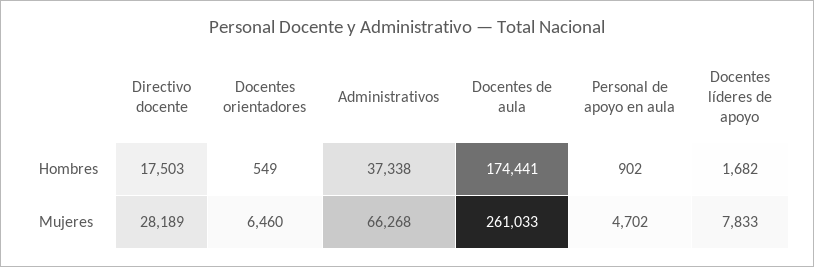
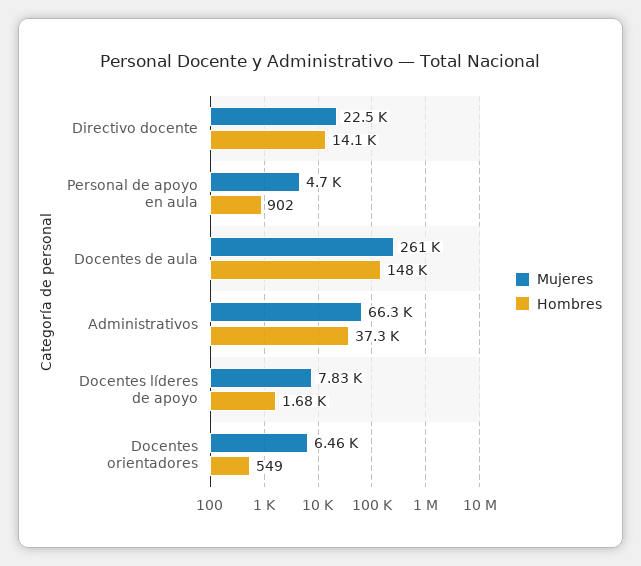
Hombres, Directivo docente: 17503 -> 14100
Hombres, Docentes de aula: 174441 -> 148000
Mujeres, Directivo docente: 28189 -> 22500

